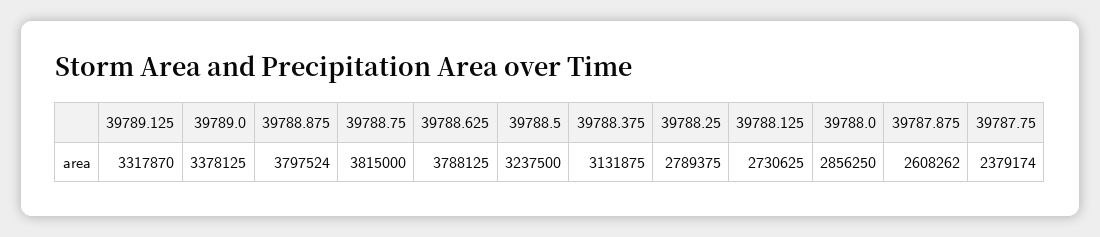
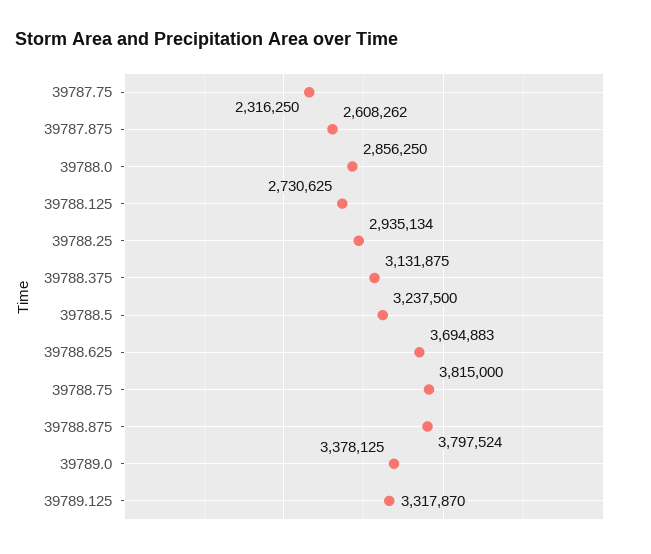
39788.625: 3788125 -> 3694883
39788.25: 2789375 -> 2935134
39787.75: 2379174 -> 2316250

